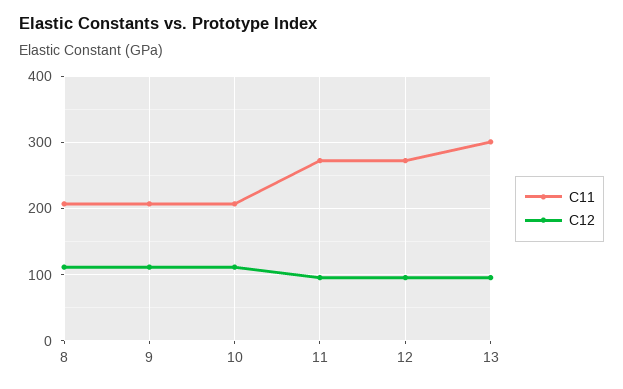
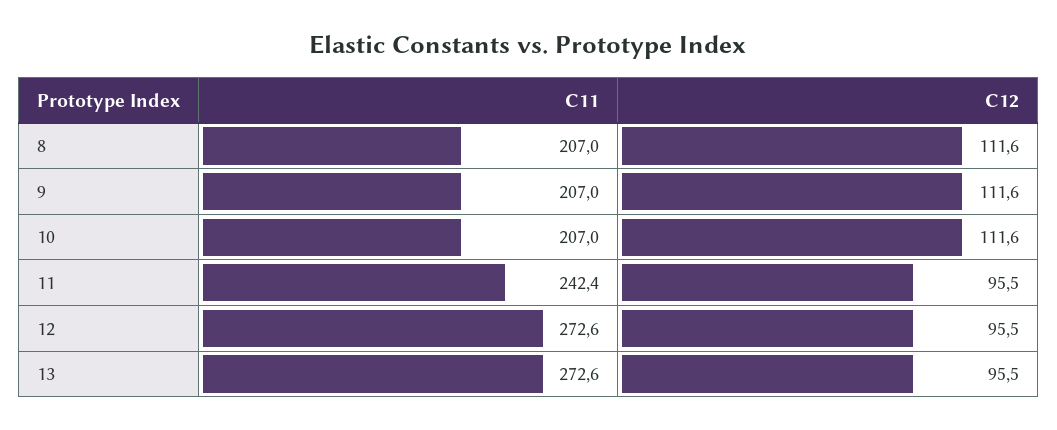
C11, 11: 270 -> 242.4
C11, 13: 300 -> 272.6

